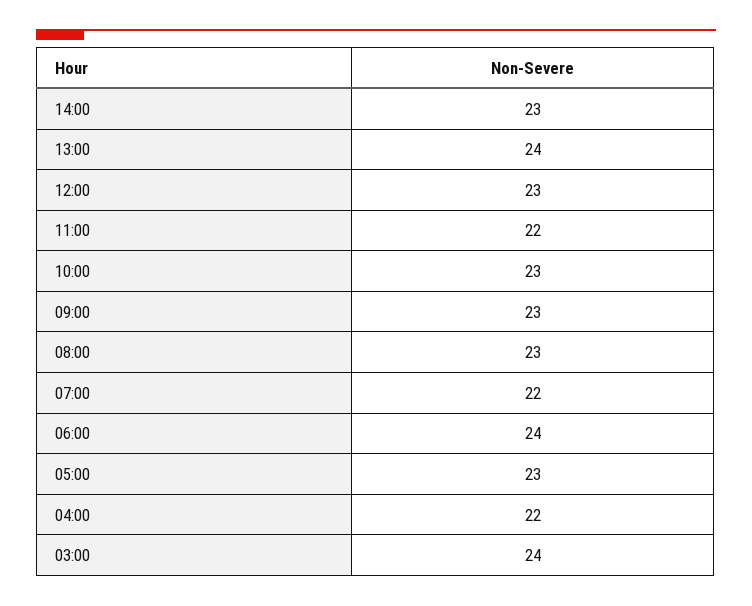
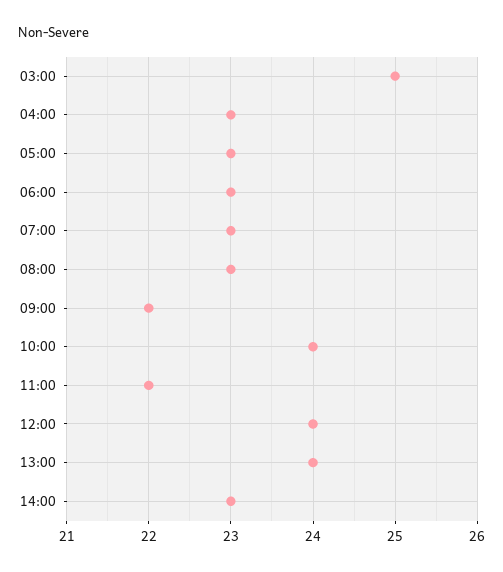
12:00: 23 -> 24
10:00: 23 -> 24
09:00: 23 -> 22
07:00: 22 -> 23
06:00: 24 -> 23
04:00: 22 -> 23
03:00: 24 -> 25

